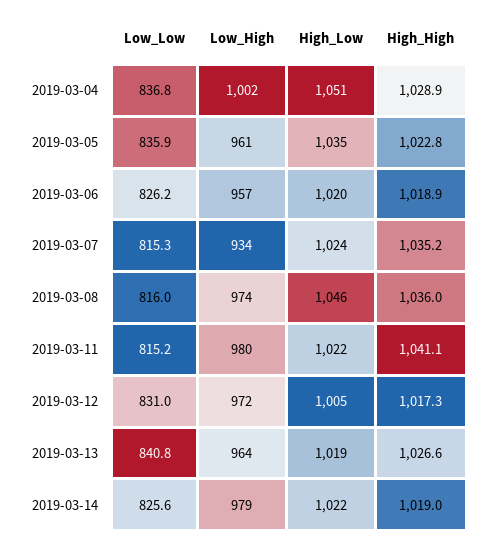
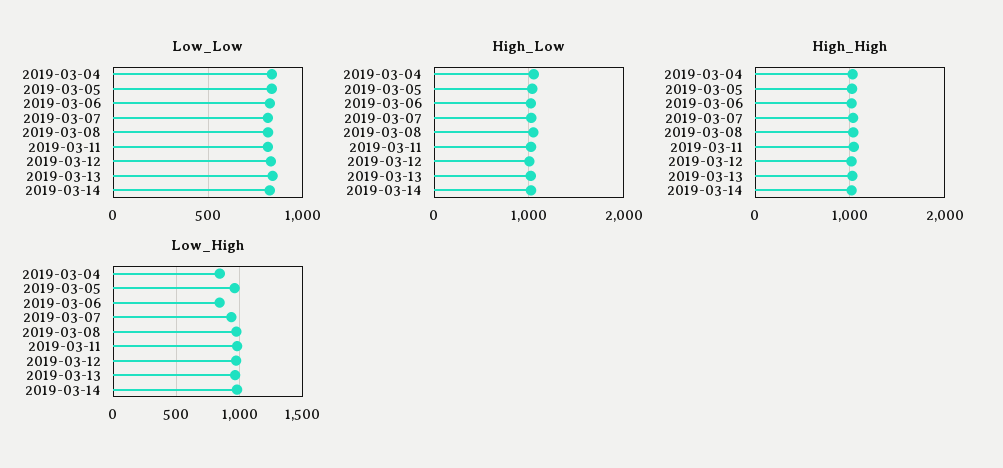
Low_High, 2019-03-04: 1002 -> 850
Low_High, 2019-03-06: 957 -> 850

